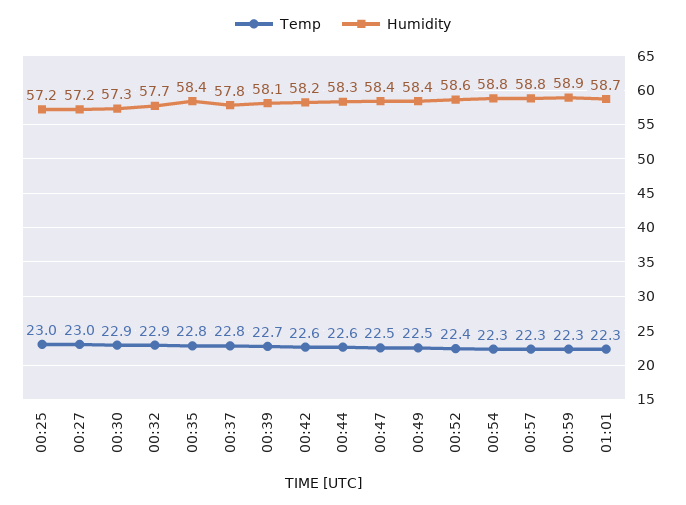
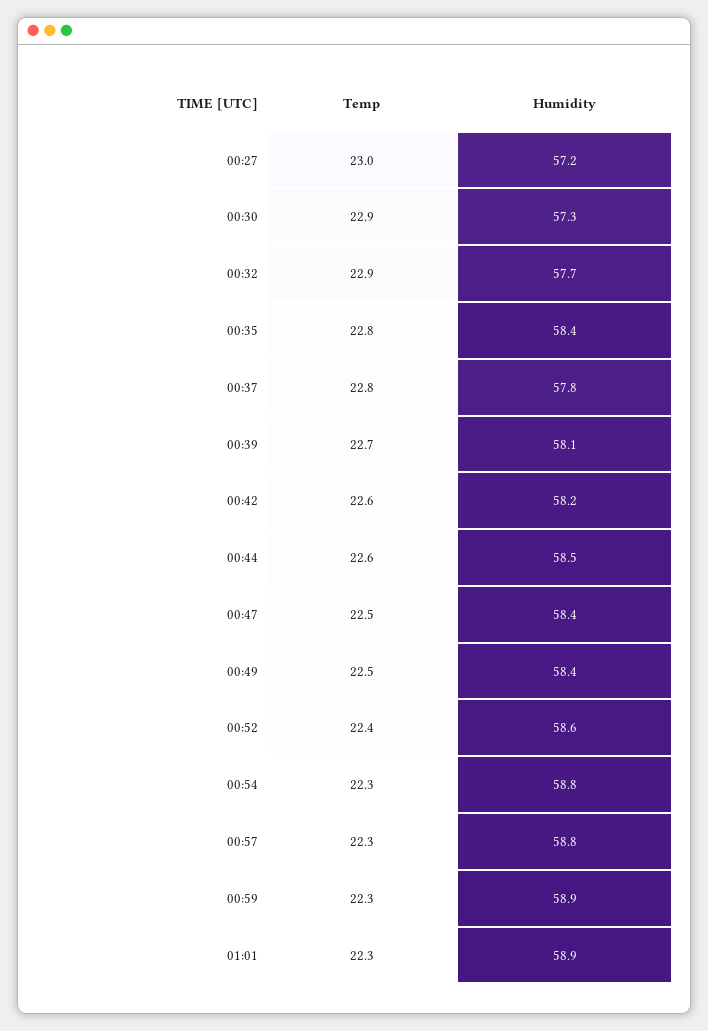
Temp, 00:25: 23 -> none
Humidity, 00:25: 57.2 -> none
Humidity, 00:44: 58.3 -> 58.5
Humidity, 01:01: 58.7 -> 58.9

